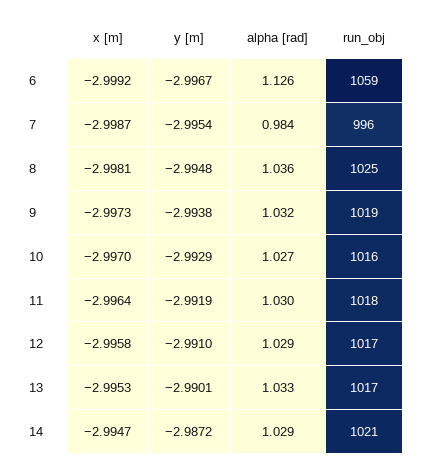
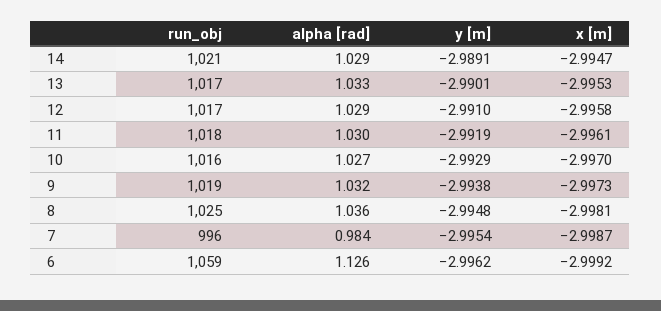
y [m], 6: -2.9967 -> -2.9962
x [m], 11: -2.9964 -> -2.9961
y [m], 14: -2.9872 -> -2.9891

